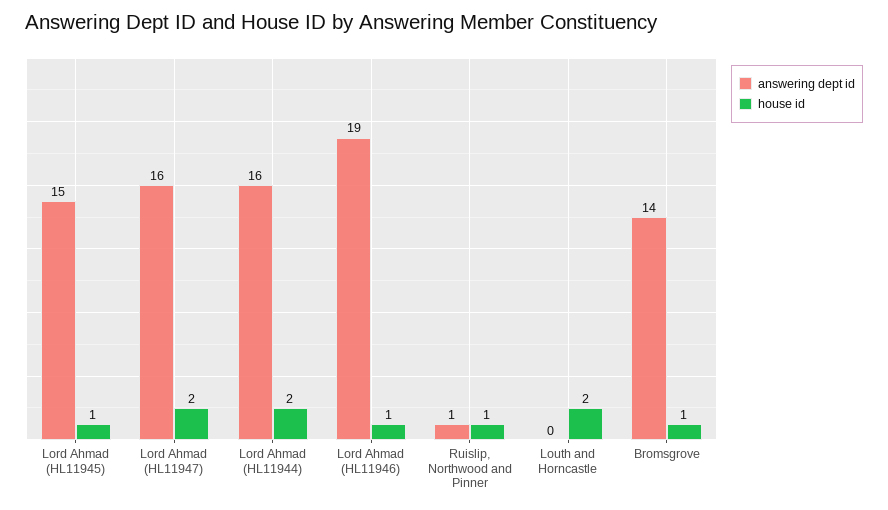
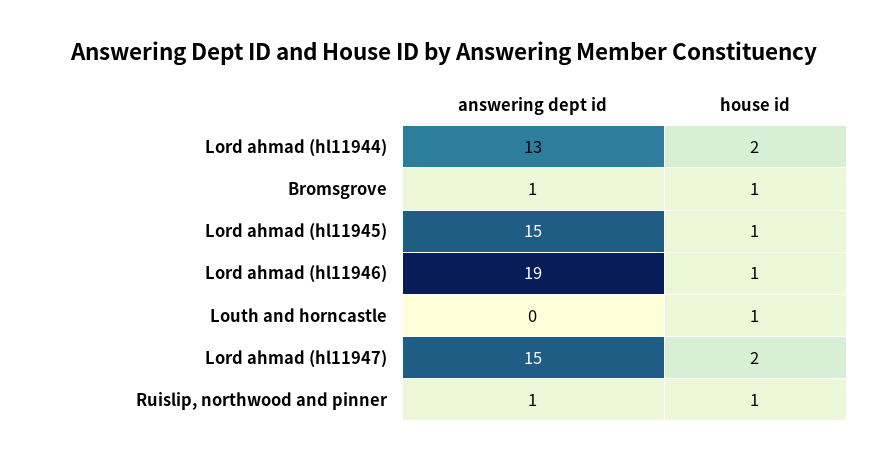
answering dept id, Lord Ahmad (HL11947): 16 -> 15
answering dept id, Lord Ahmad (HL11944): 16 -> 13
house id, Louth and Horncastle: 2 -> 1
answering dept id, Bromsgrove: 14 -> 1

